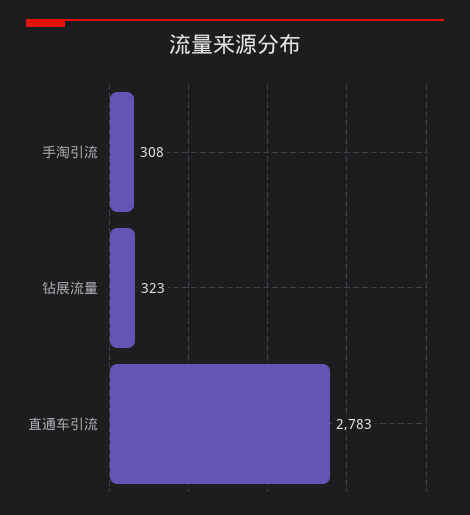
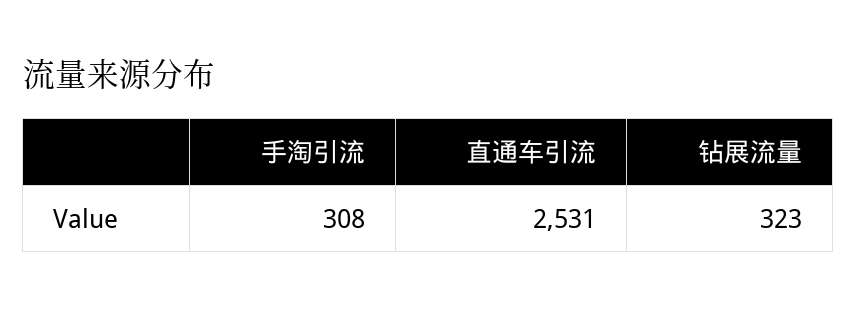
直通车引流: 2783 -> 2531

